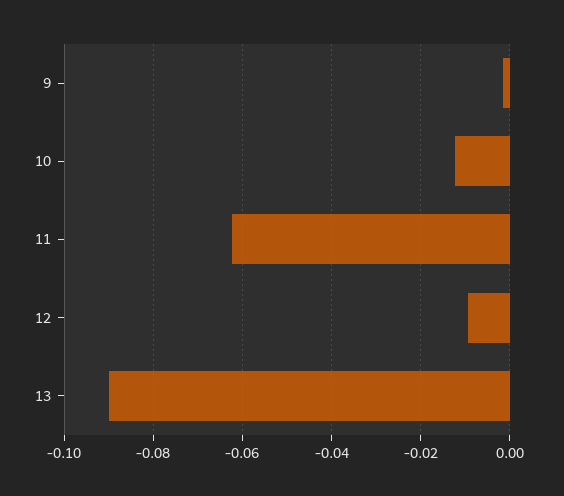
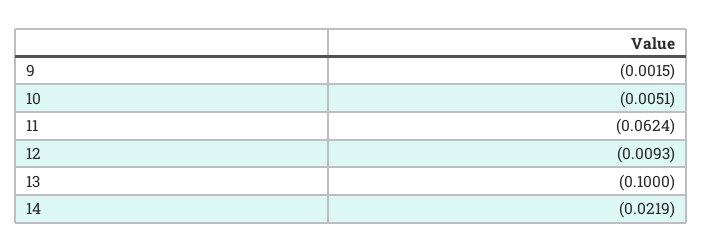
10: -0.012 -> -0.0051
13: -0.09 -> -0.1
14: none -> -0.0219

